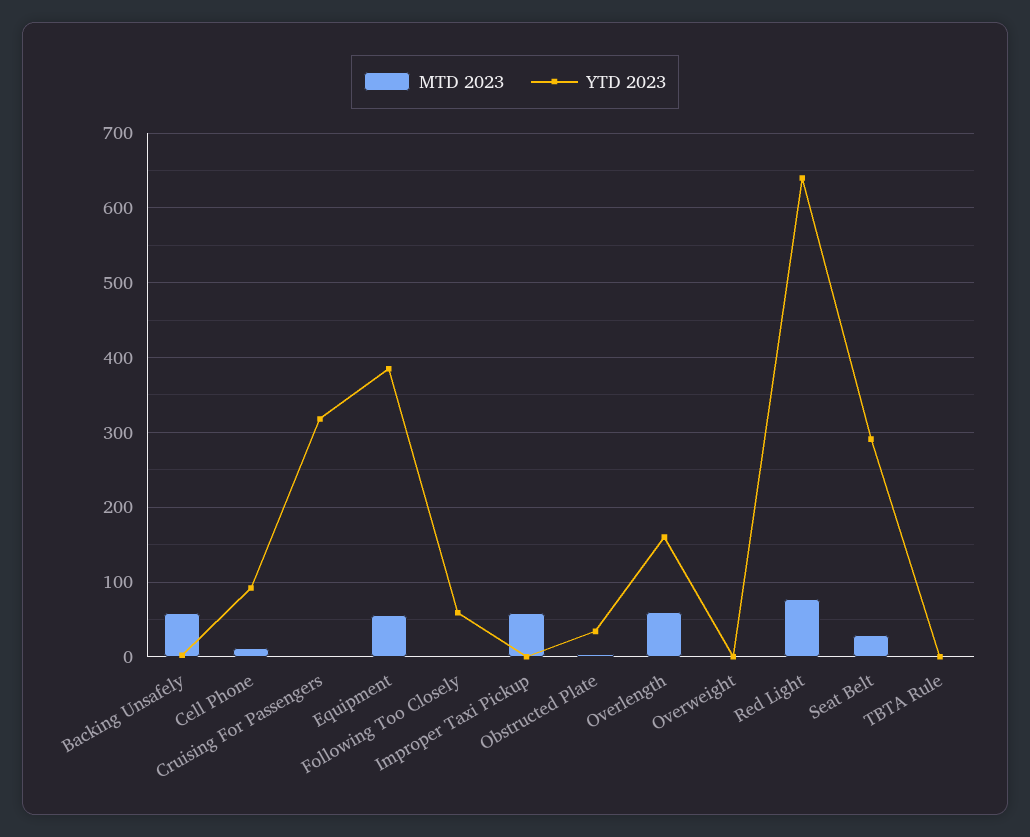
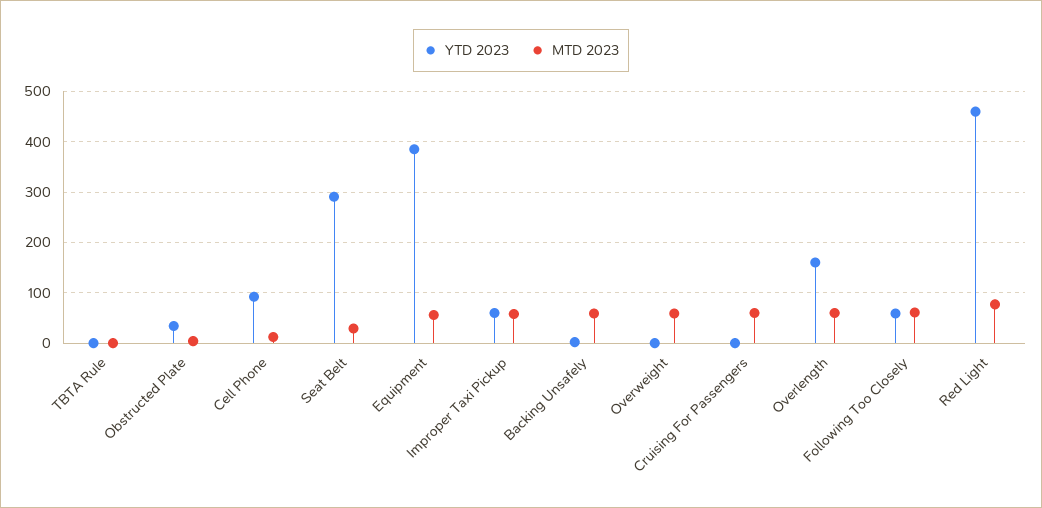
MTD 2023, Cruising For Passengers: 0 -> 60
YTD 2023, Cruising For Passengers: 320 -> 0
MTD 2023, Following Too Closely: 0 -> 60
YTD 2023, Improper Taxi Pickup: 0 -> 60
MTD 2023, Overweight: 0 -> 60
YTD 2023, Red Light: 640 -> 460

